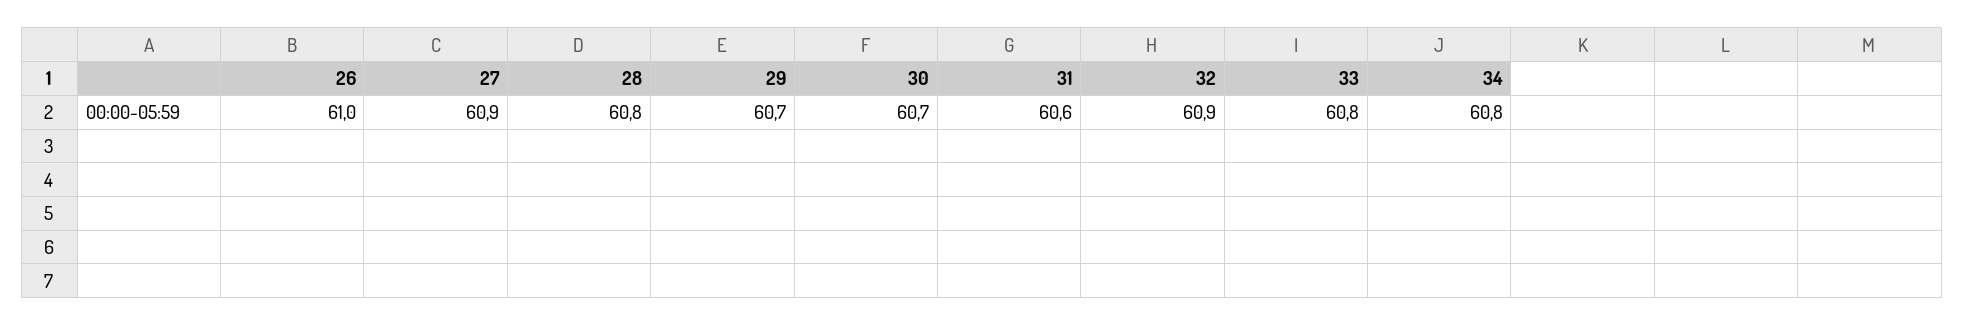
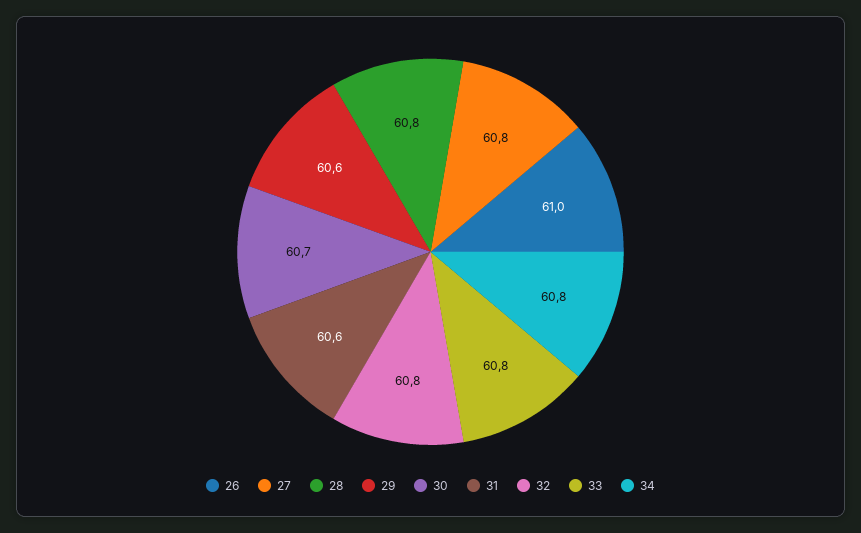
27: 60.9 -> 60.8
29: 60.7 -> 60.6
32: 60.9 -> 60.8

